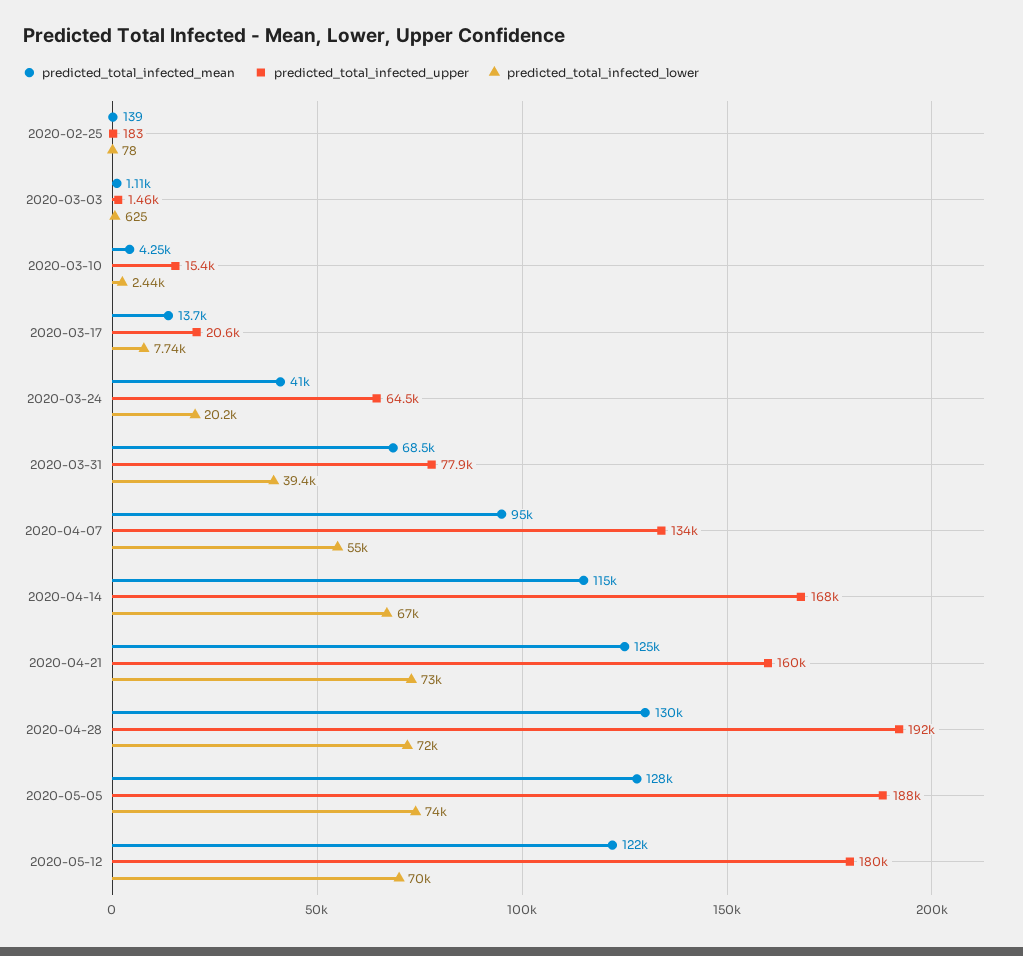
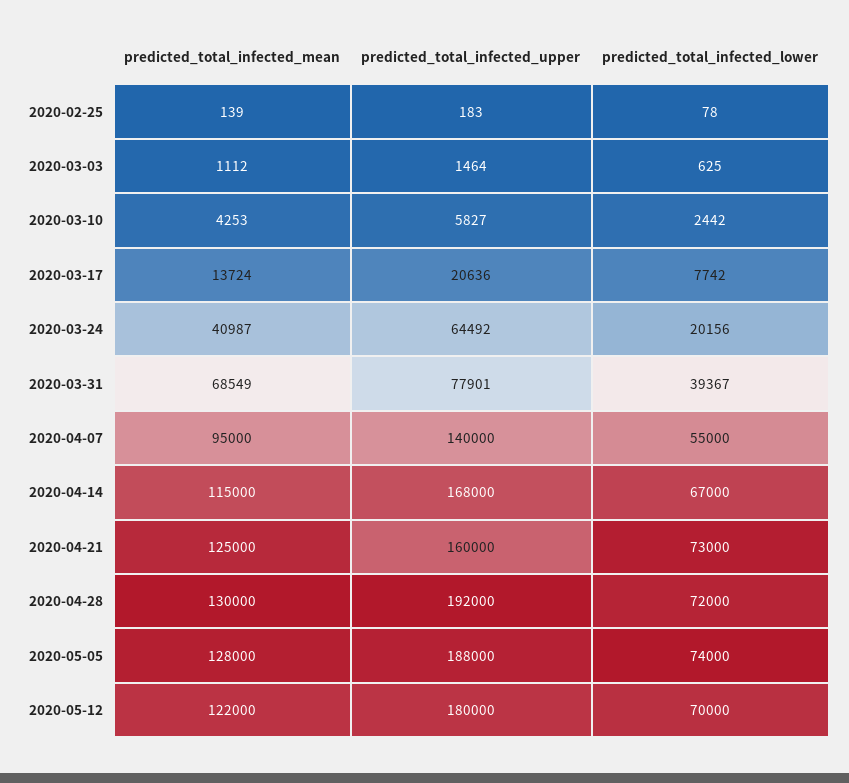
predicted_total_infected_upper, 2020-03-10: 15400 -> 5827
predicted_total_infected_upper, 2020-04-07: 134000 -> 140000

